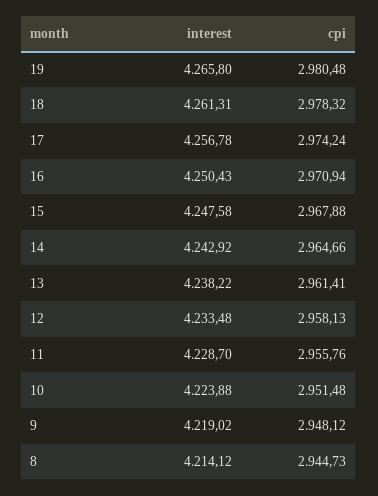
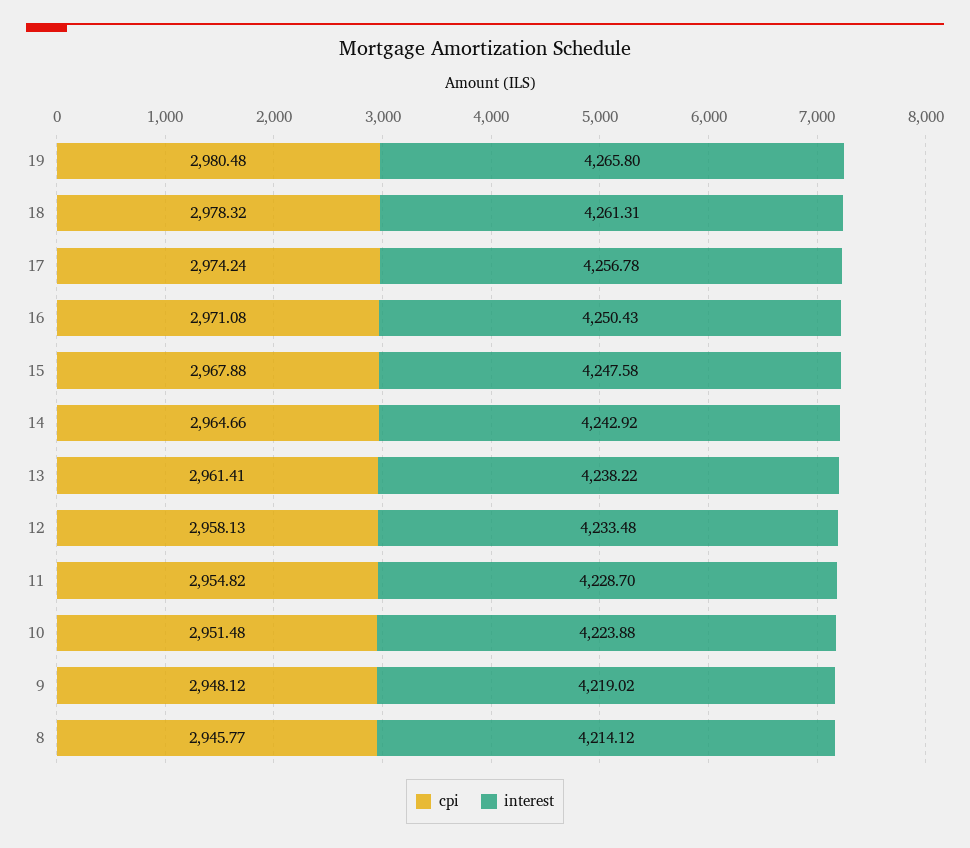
cpi, 16: 2970.94 -> 2971.08
cpi, 11: 2955.76 -> 2954.82
cpi, 8: 2944.73 -> 2945.77

